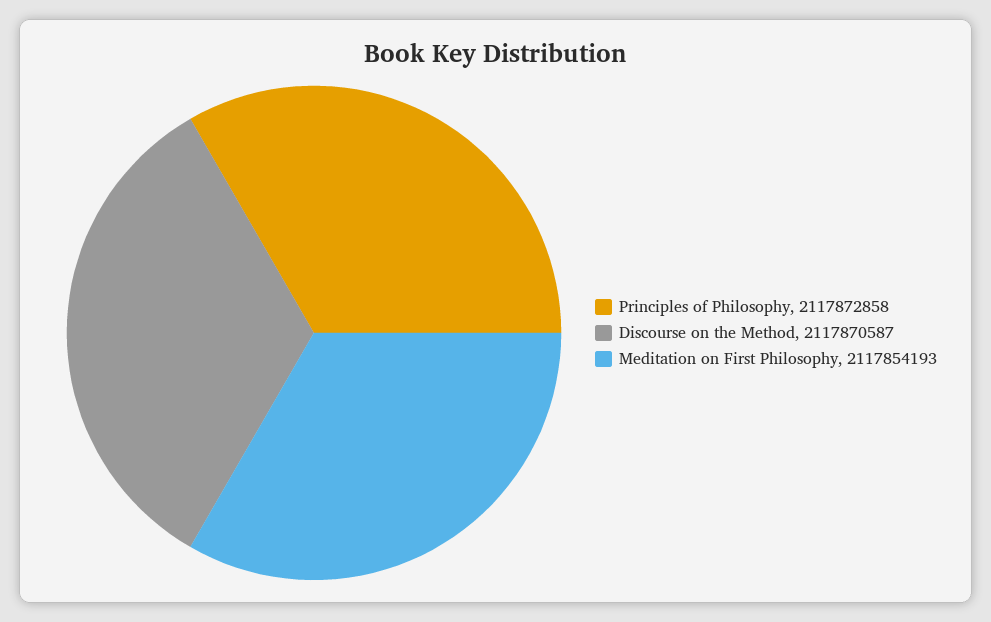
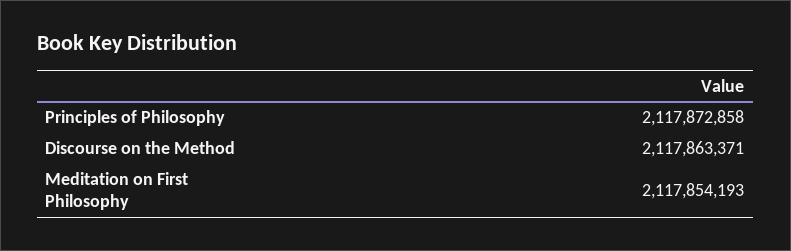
Discourse on the Method: 2117870587 -> 2117863371

